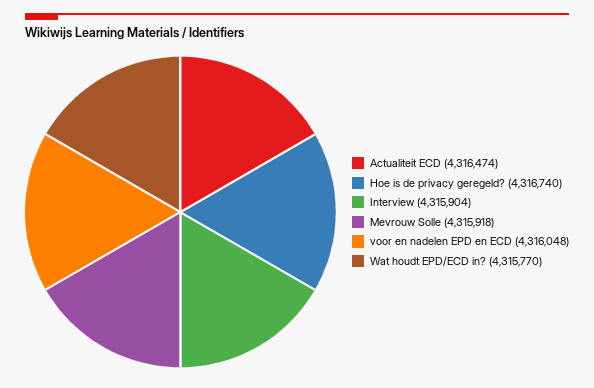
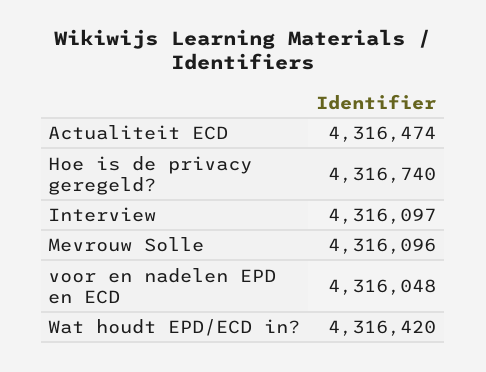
Interview: 4315904 -> 4316097
Mevrouw Solle: 4315918 -> 4316096
Wat houdt EPD/ECD in?: 4315770 -> 4316420

